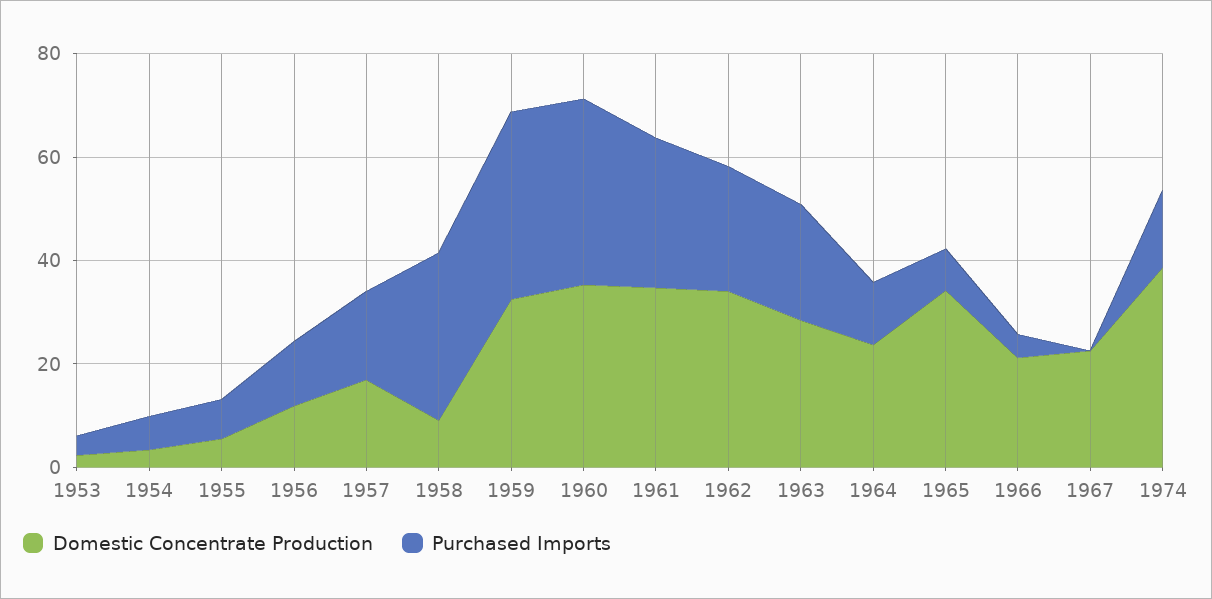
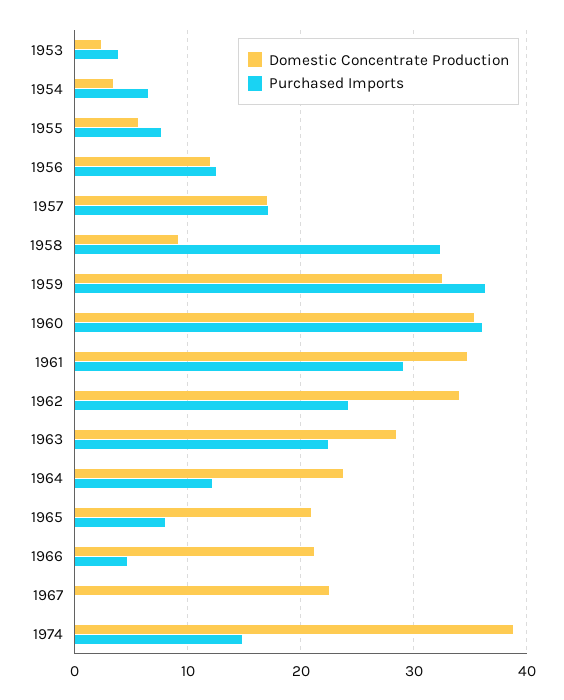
Domestic Concentrate Production, 1965: 35 -> 21

